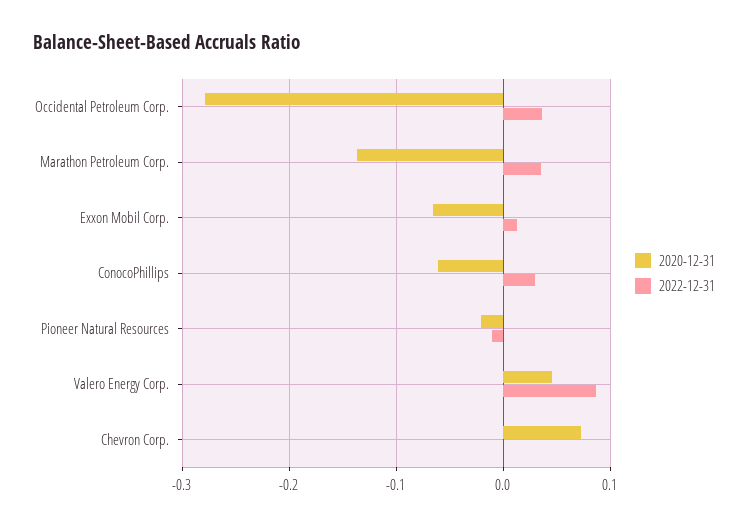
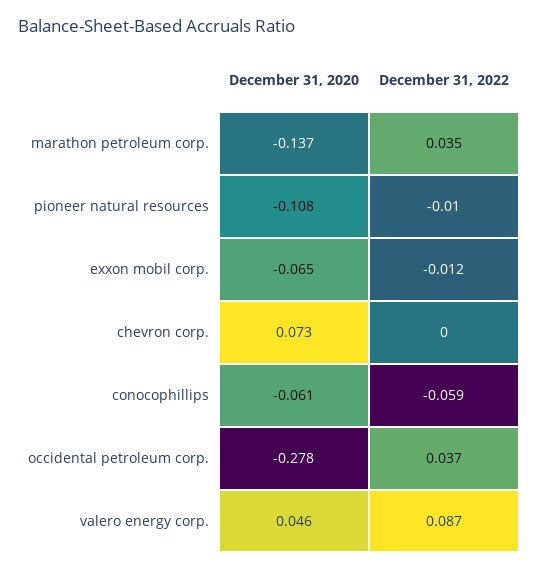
2022-12-31, Exxon Mobil Corp.: 0.01 -> -0.012
2022-12-31, ConocoPhillips: 0.03 -> -0.059
2020-12-31, Pioneer Natural Resources: -0.02 -> -0.108

